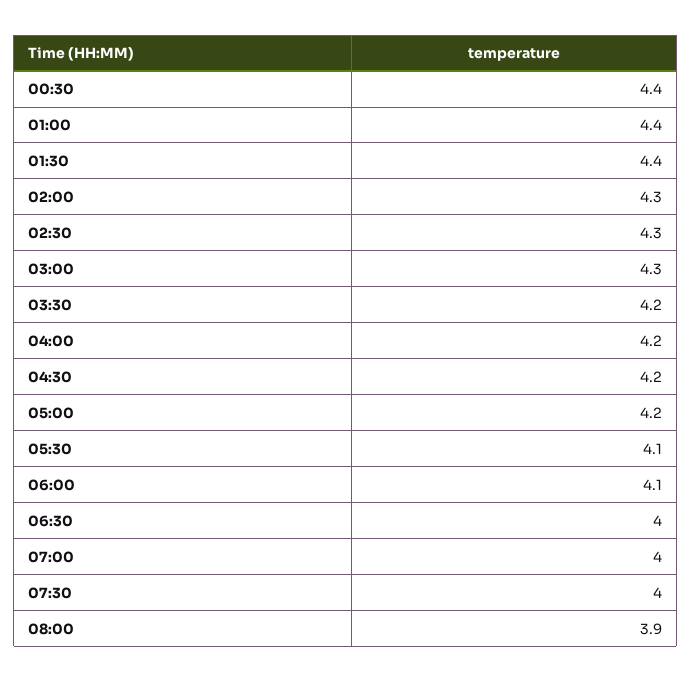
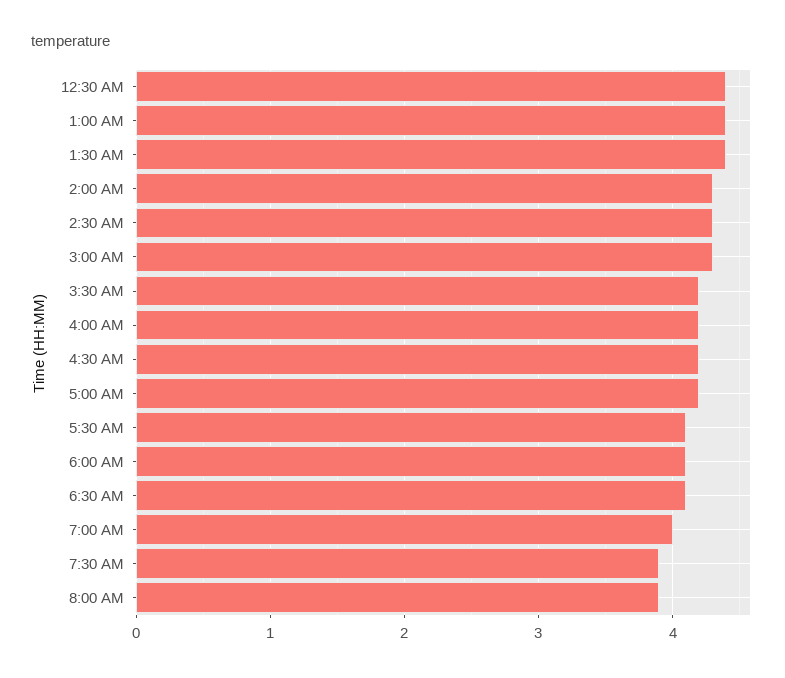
06:30: 4 -> 4.1
07:30: 4 -> 3.9

